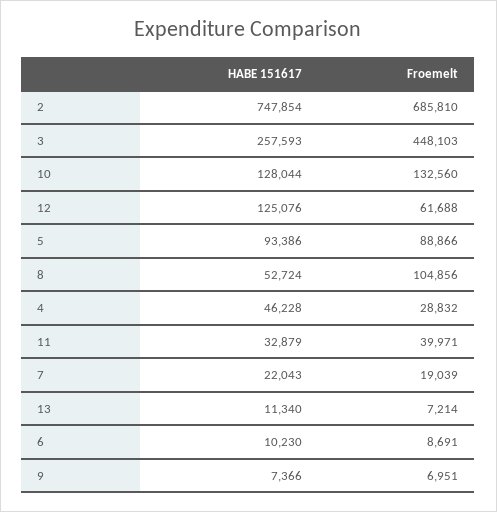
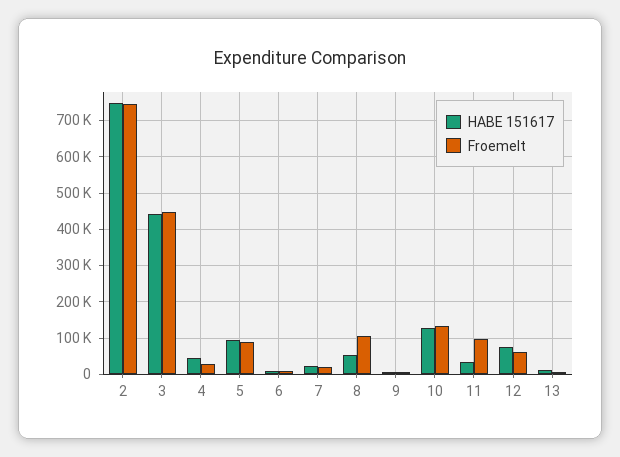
Froemelt, 2: 685810 -> 740000
HABE 151617, 3: 257593 -> 440000
HABE 151617, 12: 125076 -> 80000
Froemelt, 11: 39971 -> 100000

